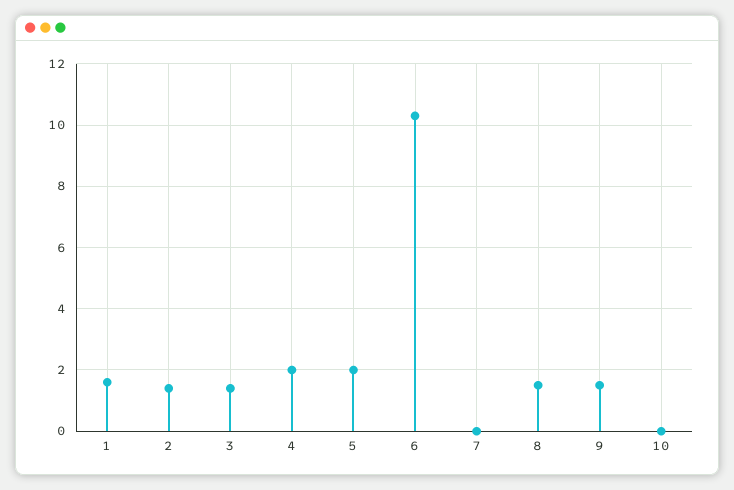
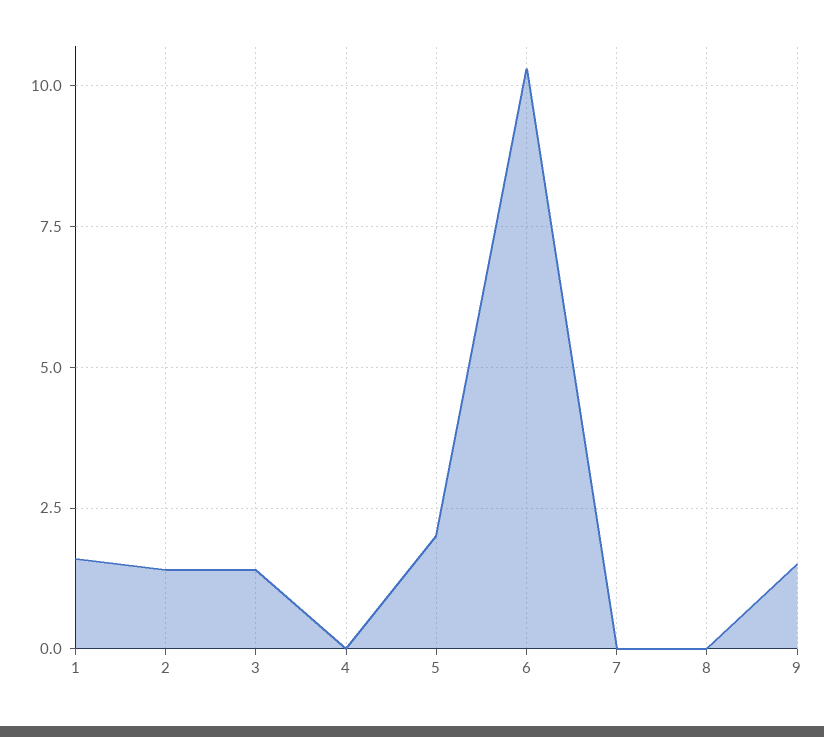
4: 2 -> 0
8: 1.5 -> 0
10: 0 -> none

